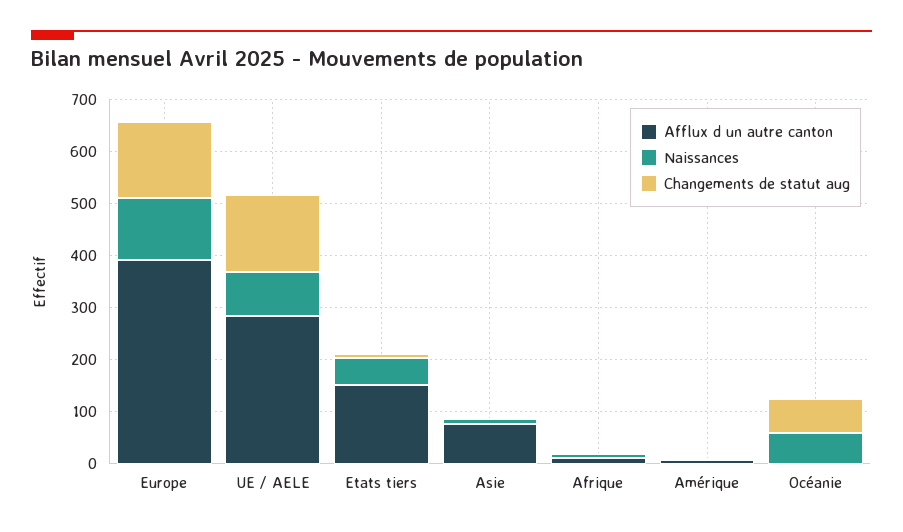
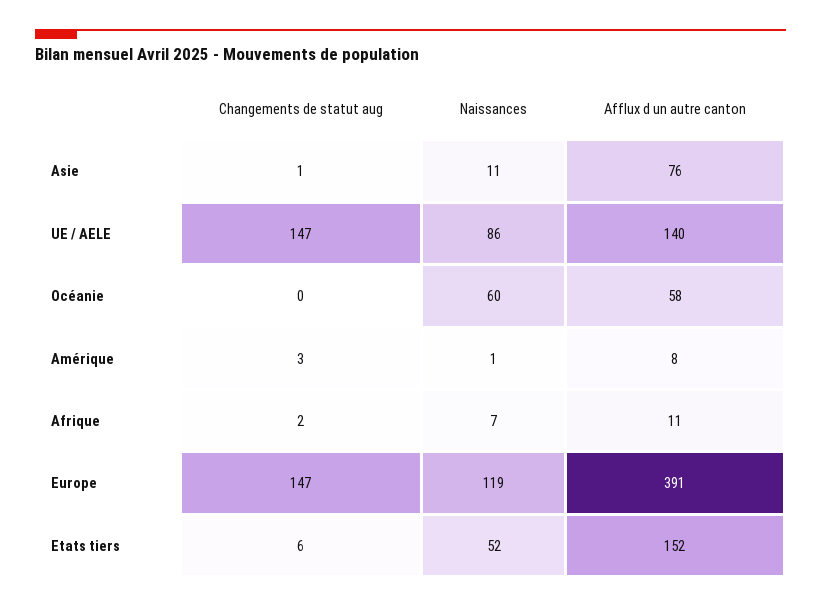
Afflux d un autre canton, UE / AELE: 280 -> 140
Afflux d un autre canton, Océanie: 0 -> 58
Changements de statut aug, Océanie: 60 -> 0

